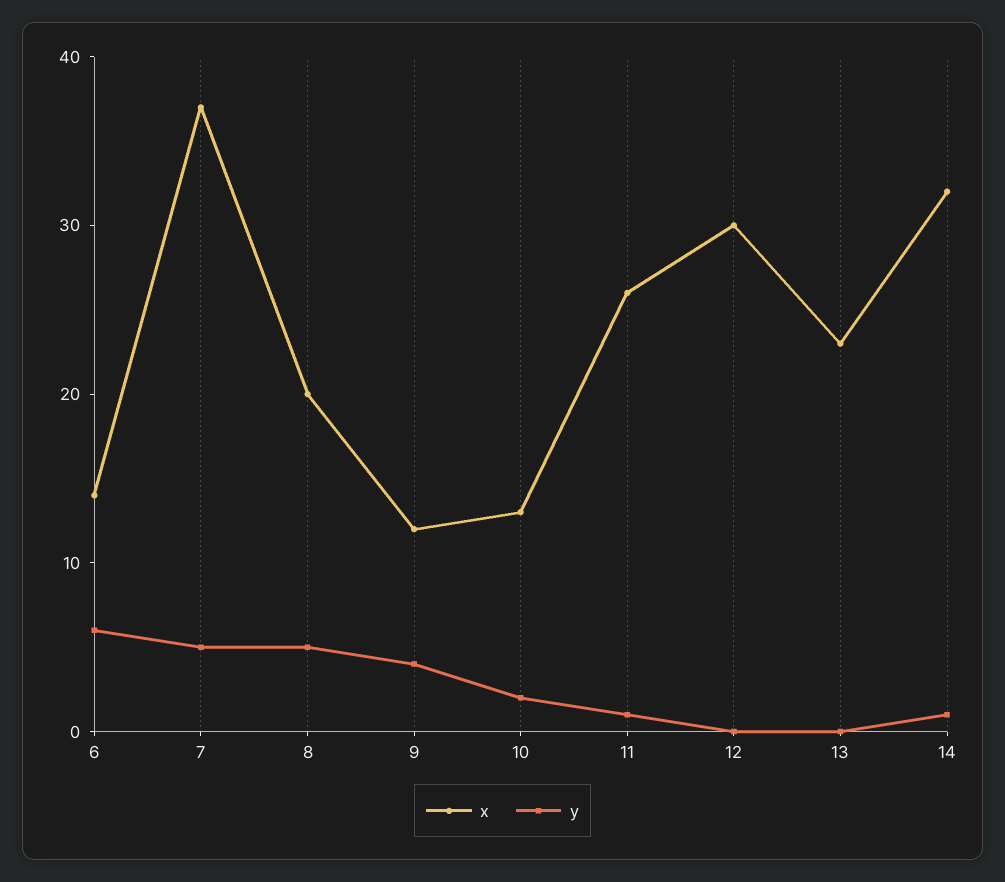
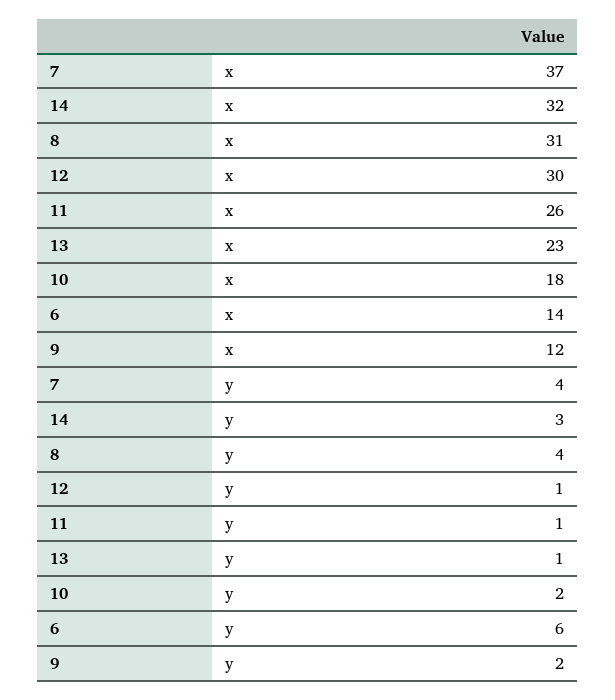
y, 7: 5 -> 4
x, 8: 20 -> 31
y, 8: 5 -> 4
y, 9: 4 -> 2
x, 10: 13 -> 18
y, 12: 0 -> 1
y, 13: 0 -> 1
y, 14: 1 -> 3

